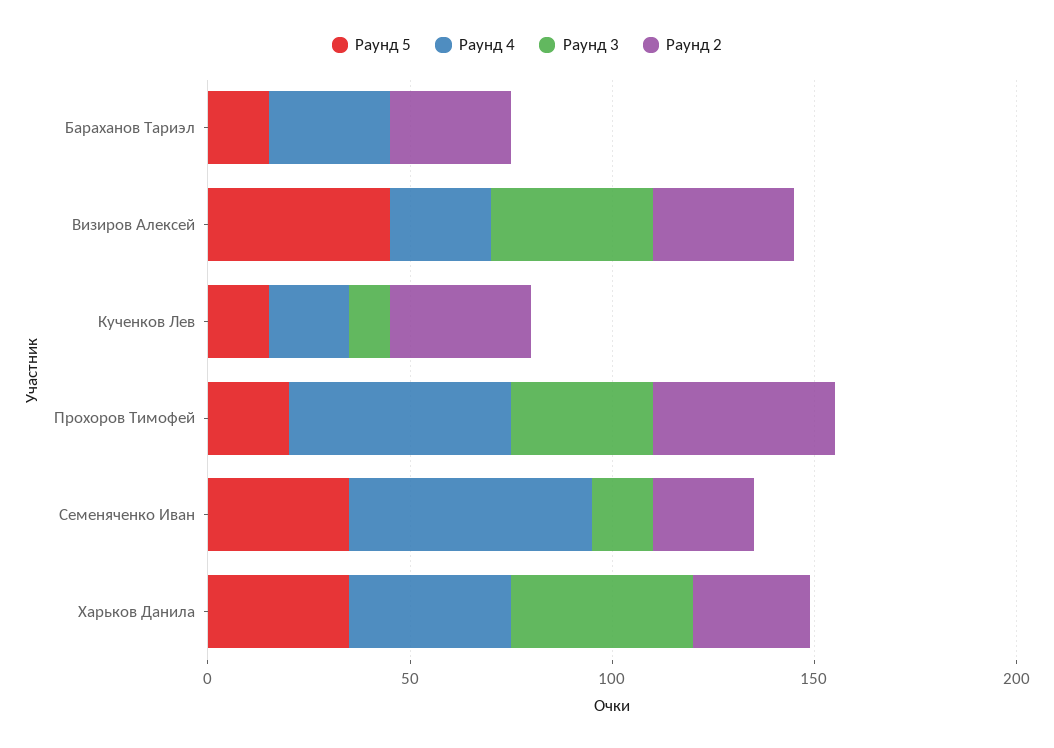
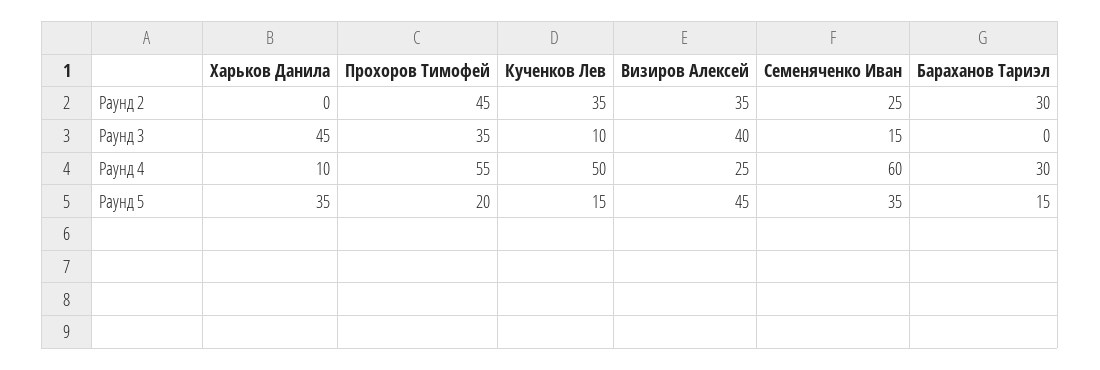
Раунд 4, Кученков Лев: 20 -> 50
Раунд 4, Харьков Данила: 40 -> 10
Раунд 2, Харьков Данила: 30 -> 0

